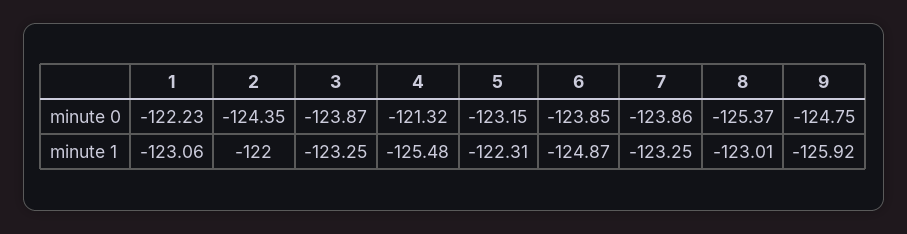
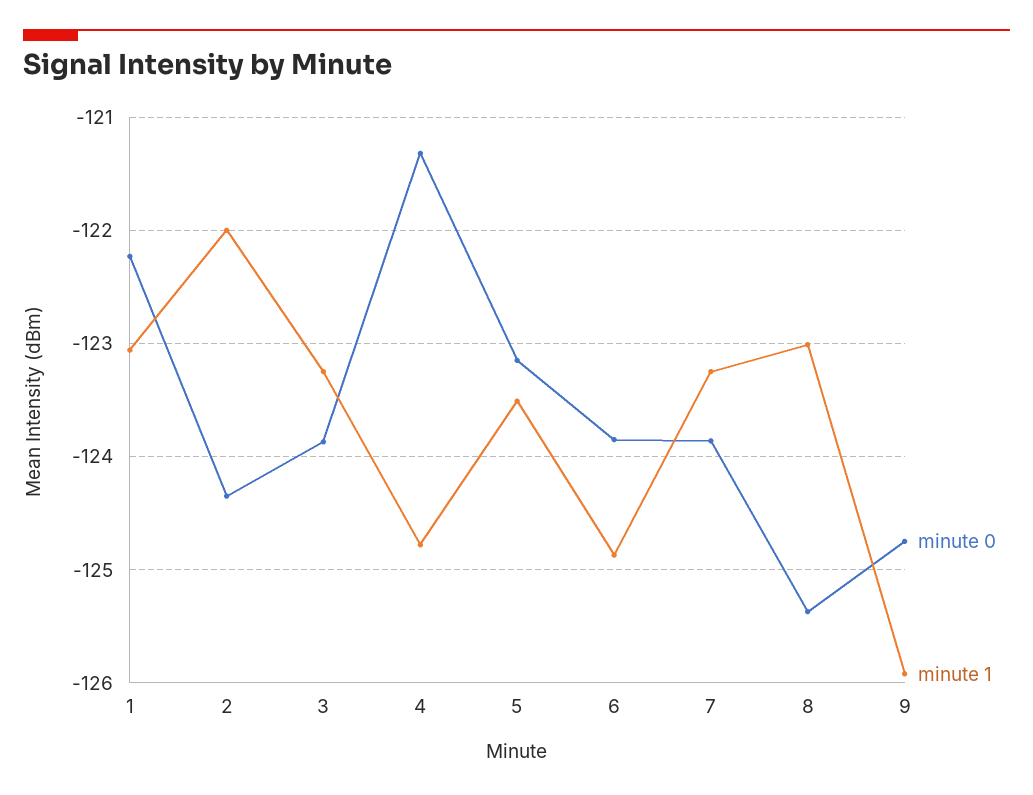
minute 1, 4: -125.48 -> -124.8
minute 1, 5: -122.31 -> -123.5

